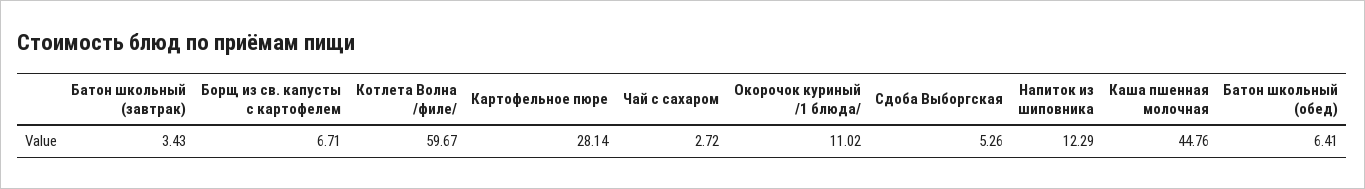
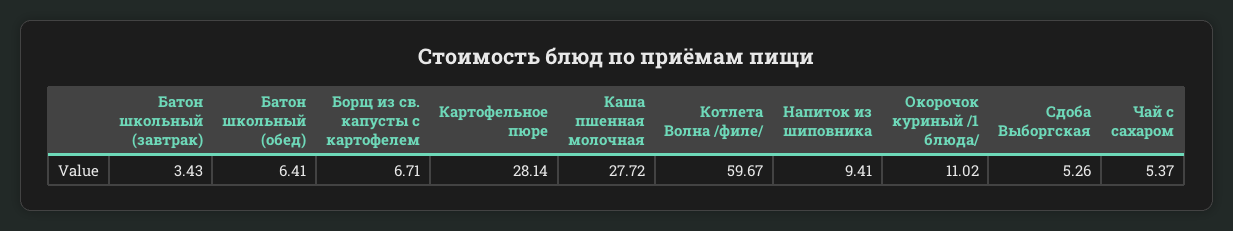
Чай с сахаром: 2.72 -> 5.37
Напиток из шиповника: 12.29 -> 9.41
Каша пшенная молочная: 44.76 -> 27.72

